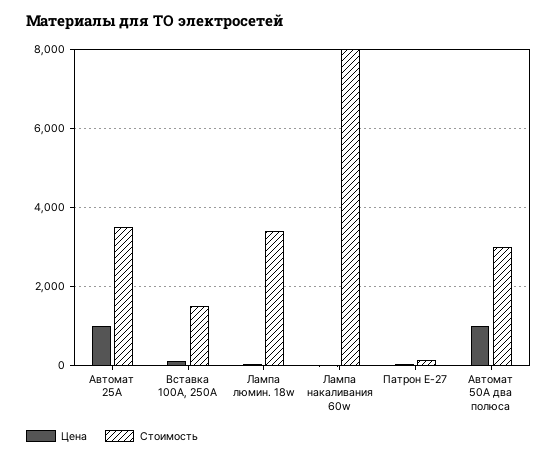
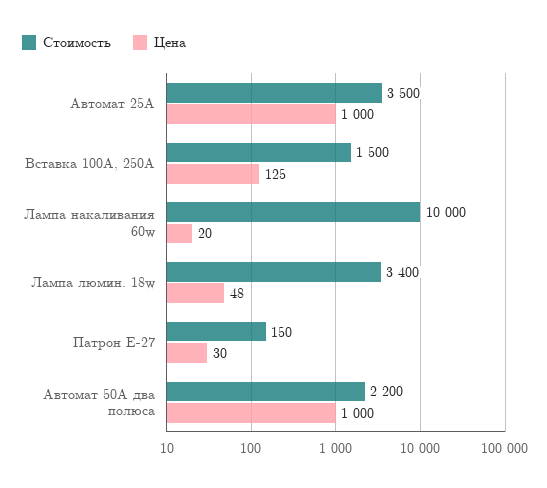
Стоимость, Лампа накаливания 60w: 8000 -> 10000
Стоимость, Автомат 50А два полюса: 3000 -> 2200

